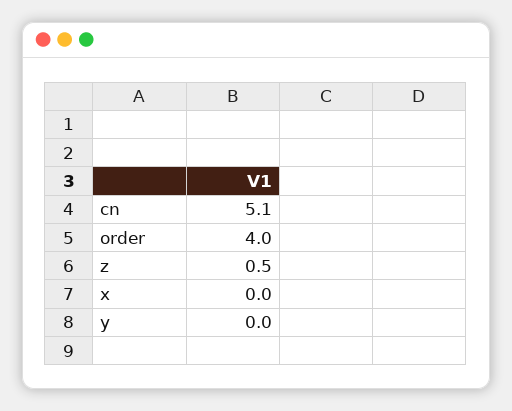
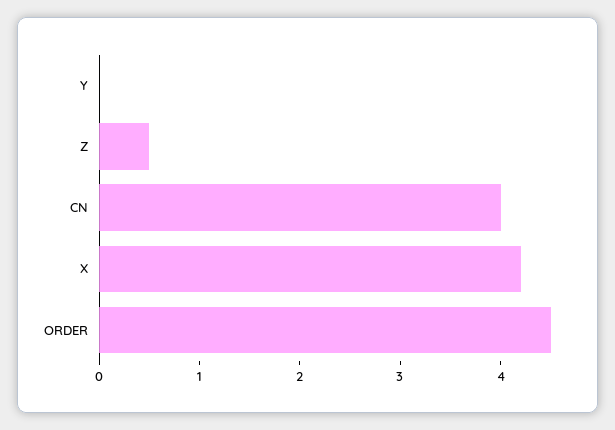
cn: 5.1 -> 4
order: 4 -> 4.5
x: 0 -> 4.2

